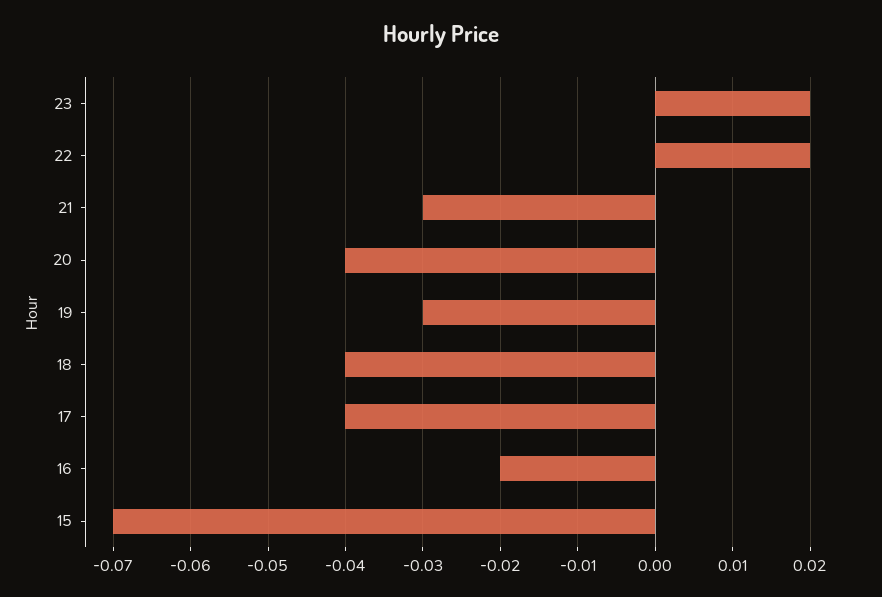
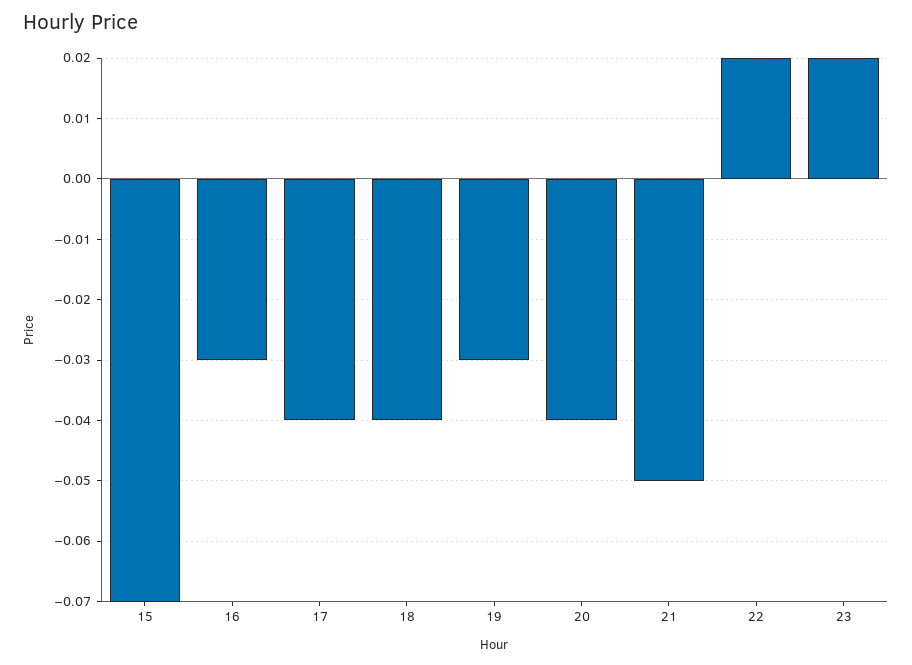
21: -0.03 -> -0.05
16: -0.02 -> -0.03

